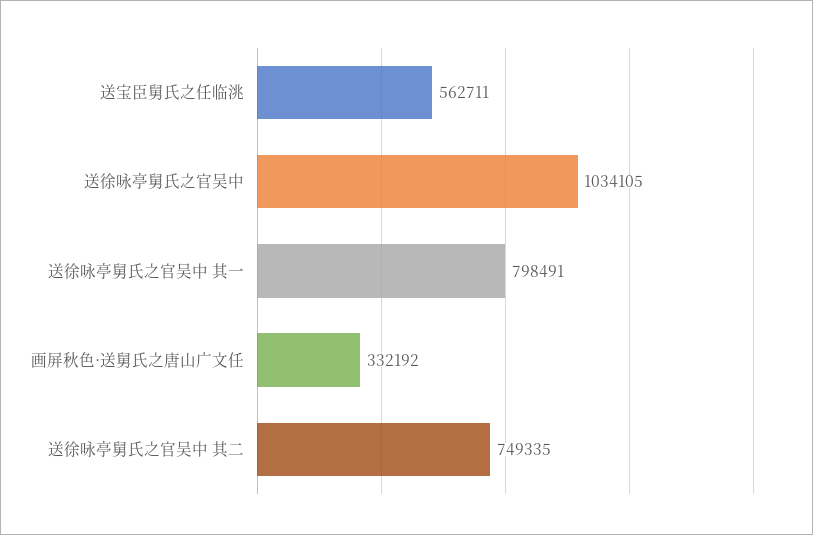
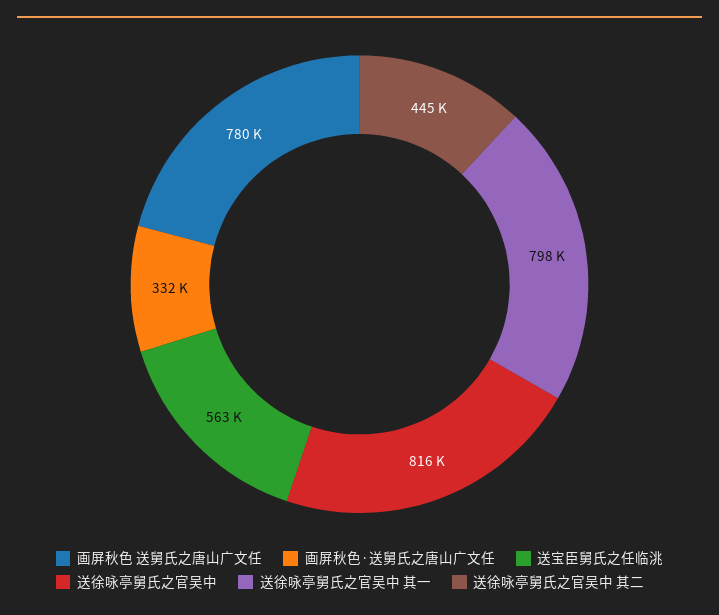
送徐咏亭舅氏之官吴中: 1034105 -> 816000
送徐咏亭舅氏之官吴中 其二: 749335 -> 445000
画屏秋色 送舅氏之唐山广文任: none -> 780000

